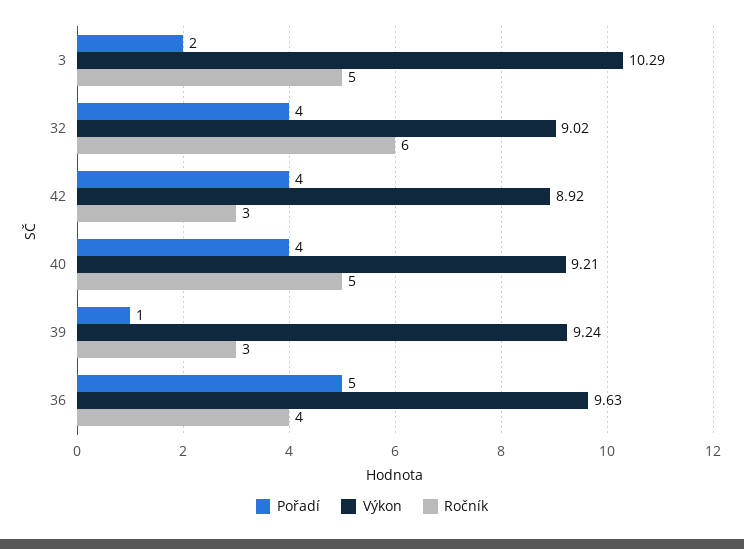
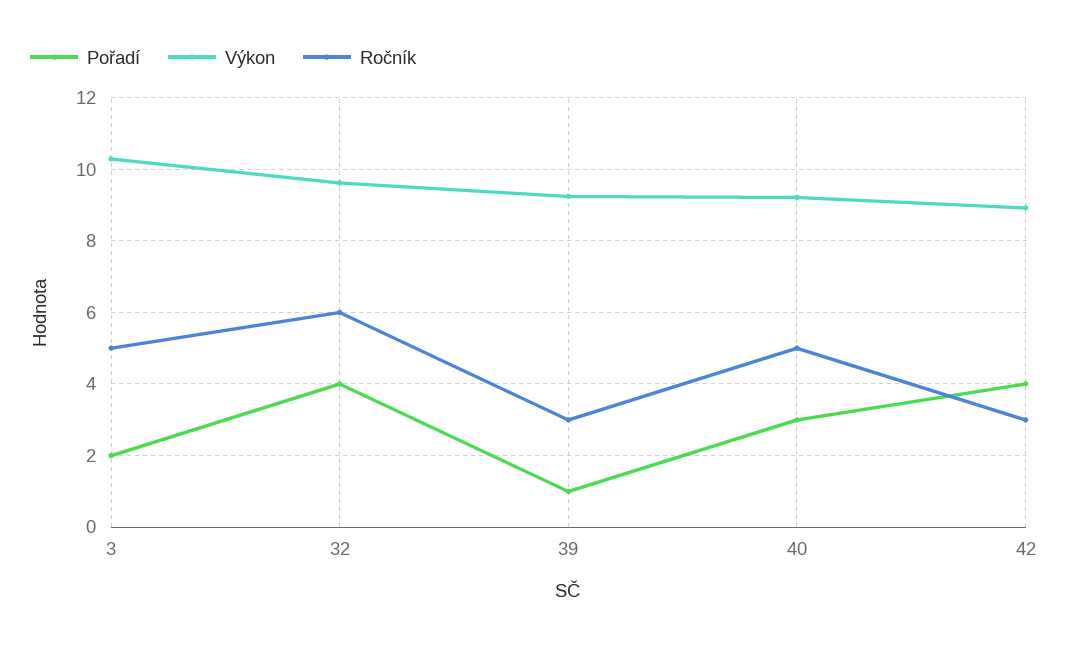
Výkon, 32: 9.02 -> 9.6
Pořadí, 40: 4 -> 3
Pořadí, 36: 5 -> none
Výkon, 36: 9.63 -> none
Ročník, 36: 4 -> none

